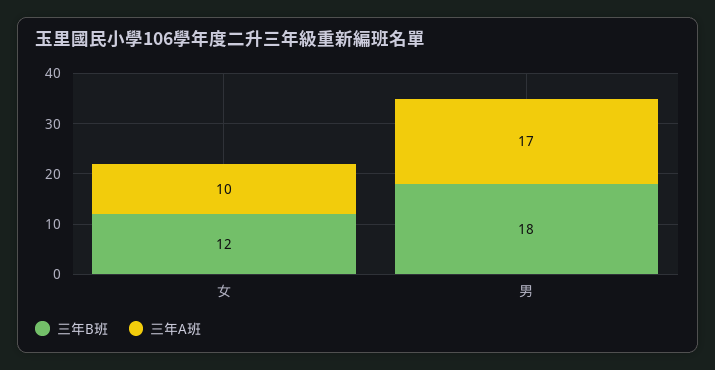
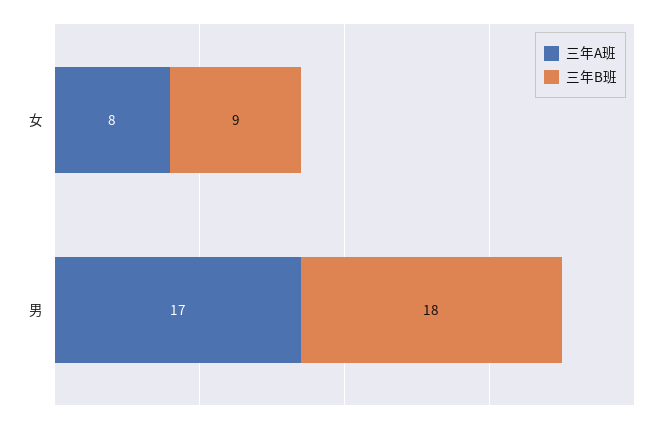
三年B班, 女: 12 -> 9
三年A班, 女: 10 -> 8

